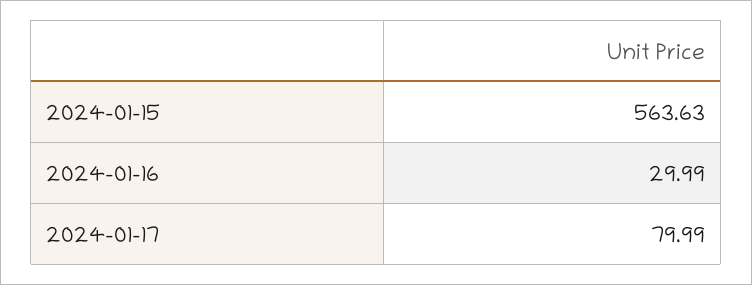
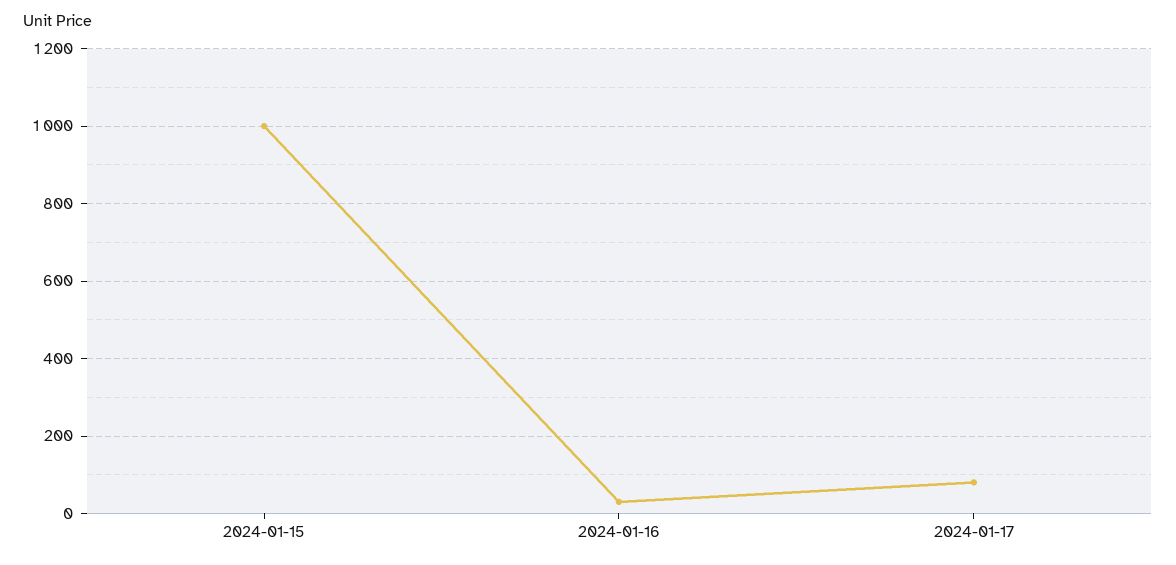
2024-01-15: 563.63 -> 1000

